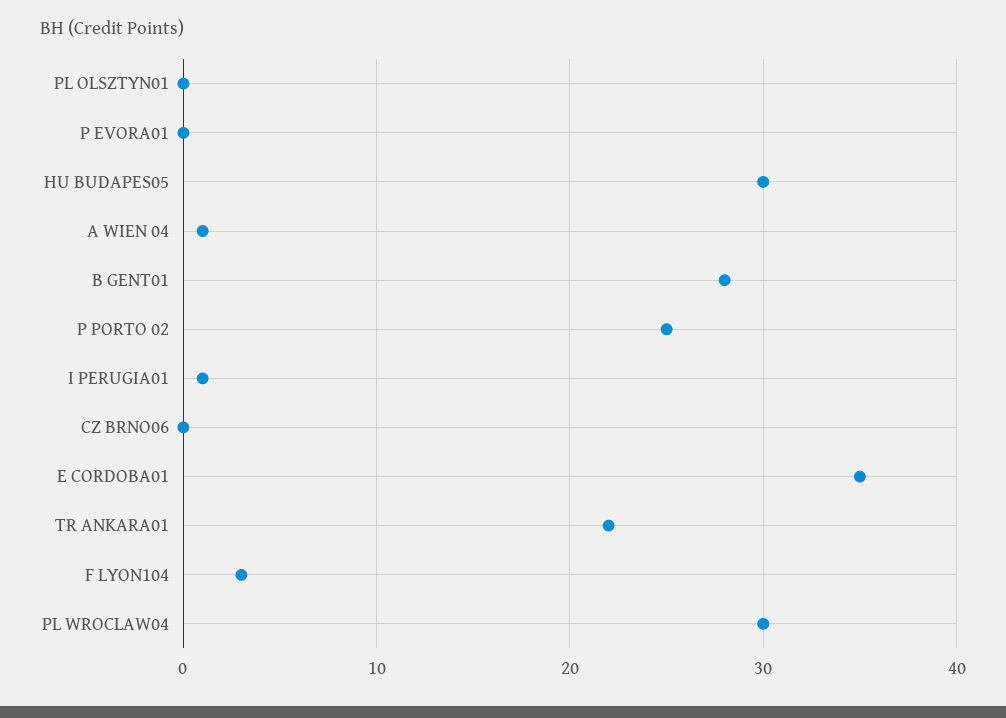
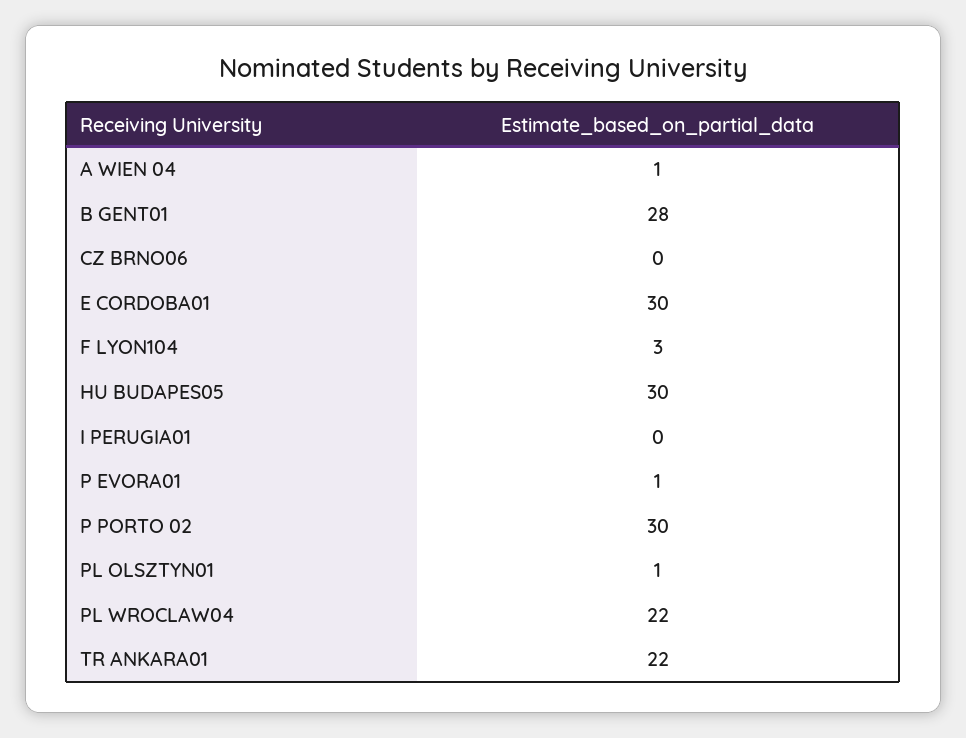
PL OLSZTYN01: 0 -> 1
P EVORA01: 0 -> 1
P PORTO 02: 25 -> 30
I PERUGIA01: 1 -> 0
E CORDOBA01: 35 -> 30
PL WROCLAW04: 30 -> 22

